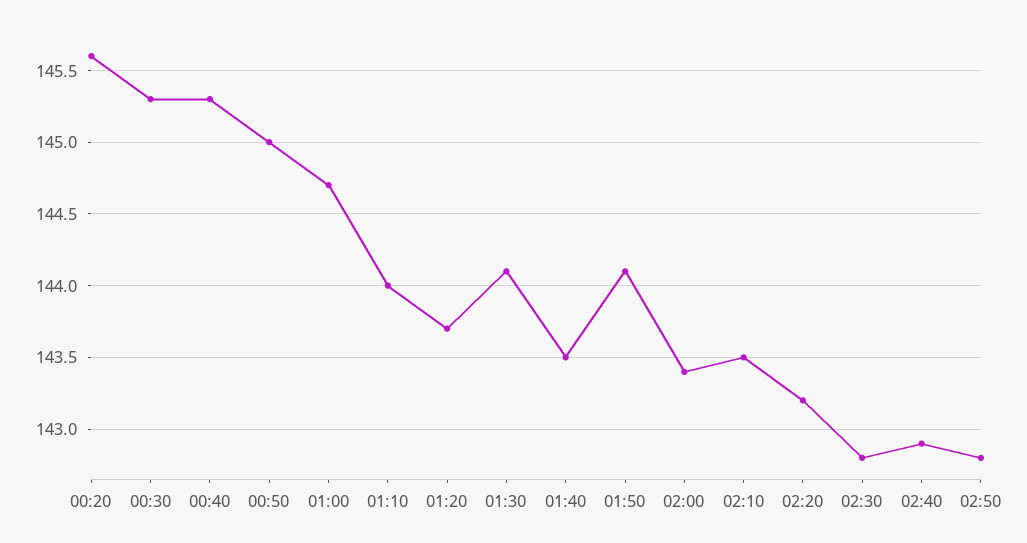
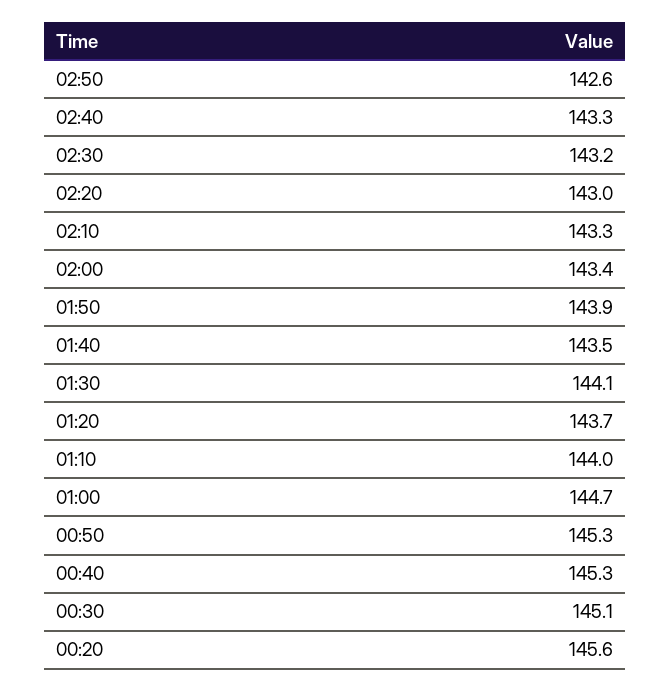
00:30: 145.3 -> 145.1
00:50: 145 -> 145.3
01:50: 144.1 -> 143.9
02:10: 143.5 -> 143.3
02:20: 143.2 -> 143
02:30: 142.8 -> 143.2
02:40: 142.9 -> 143.3
02:50: 142.8 -> 142.6

